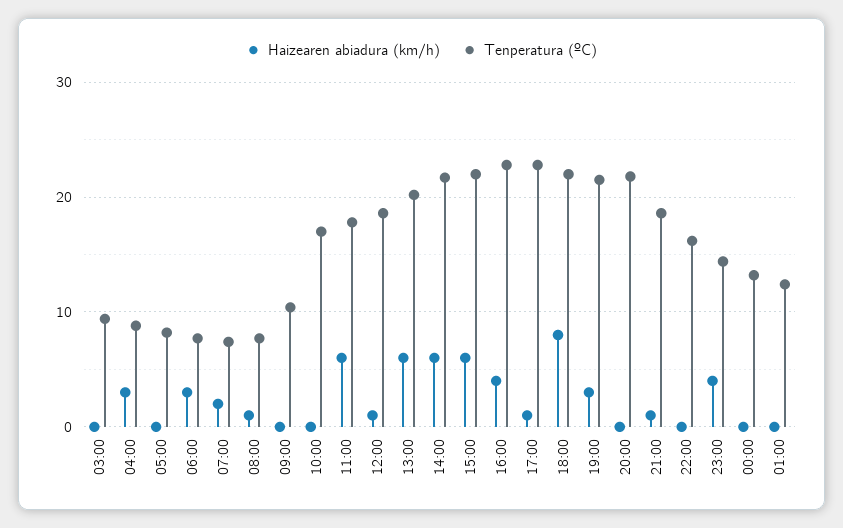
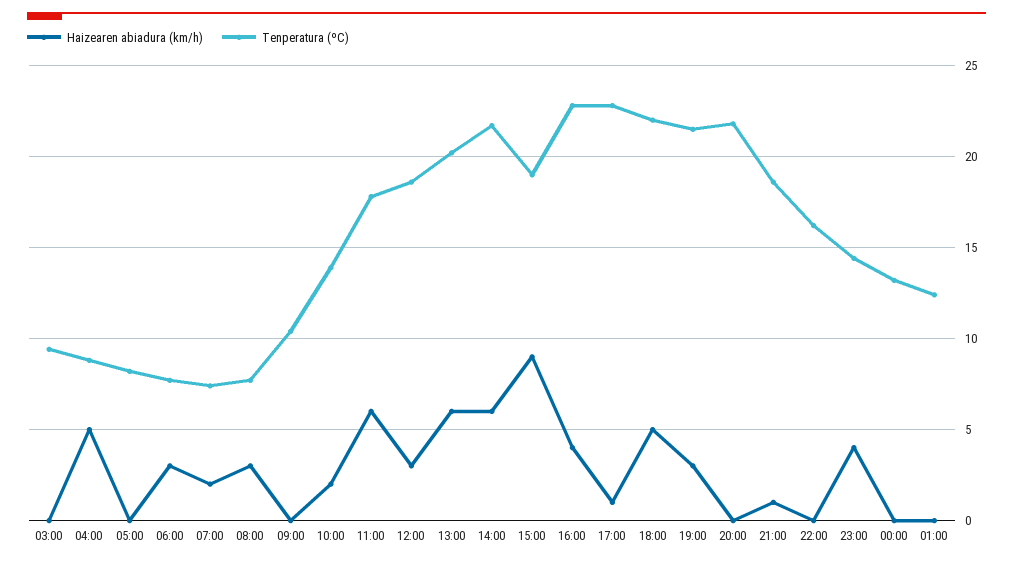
Haizearen abiadura (km/h), 04:00: 3 -> 5
Haizearen abiadura (km/h), 08:00: 1 -> 3
Haizearen abiadura (km/h), 10:00: 0 -> 2
Tenperatura (ºC), 10:00: 17 -> 14
Haizearen abiadura (km/h), 12:00: 1 -> 3
Haizearen abiadura (km/h), 15:00: 6 -> 9
Tenperatura (ºC), 15:00: 22 -> 19
Haizearen abiadura (km/h), 18:00: 8 -> 5

